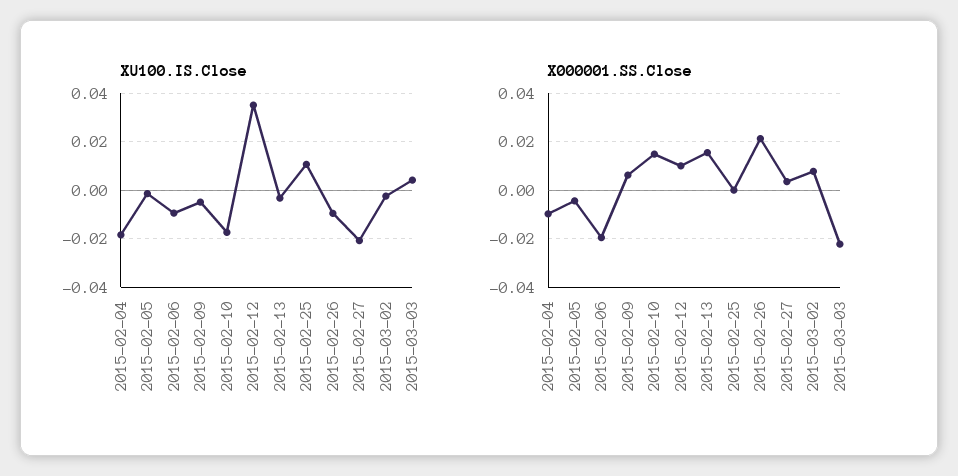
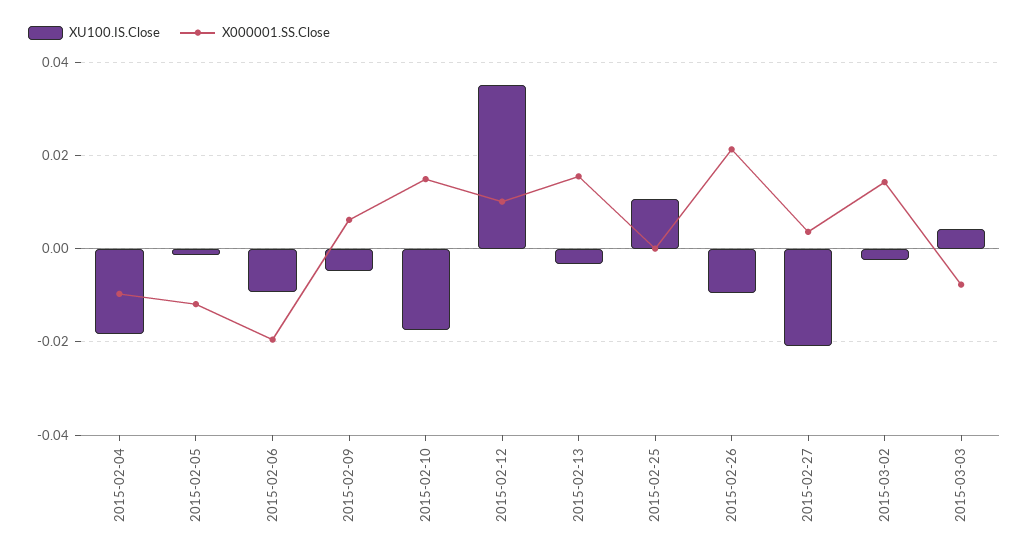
X000001.SS.Close, 2015-02-05: -0.005 -> -0.012
X000001.SS.Close, 2015-03-02: 0.0075 -> 0.014
X000001.SS.Close, 2015-03-03: -0.0225 -> -0.008

